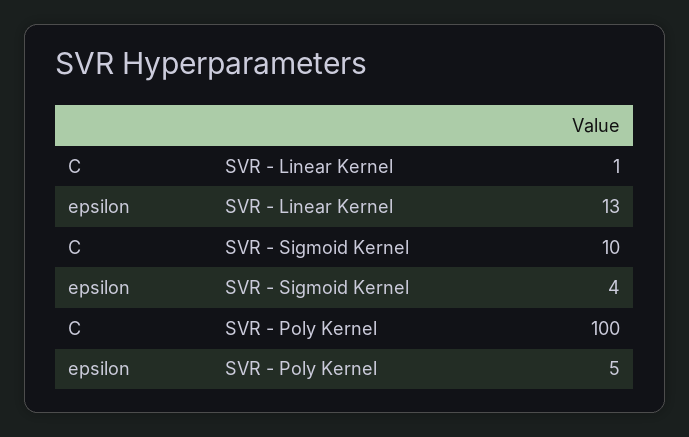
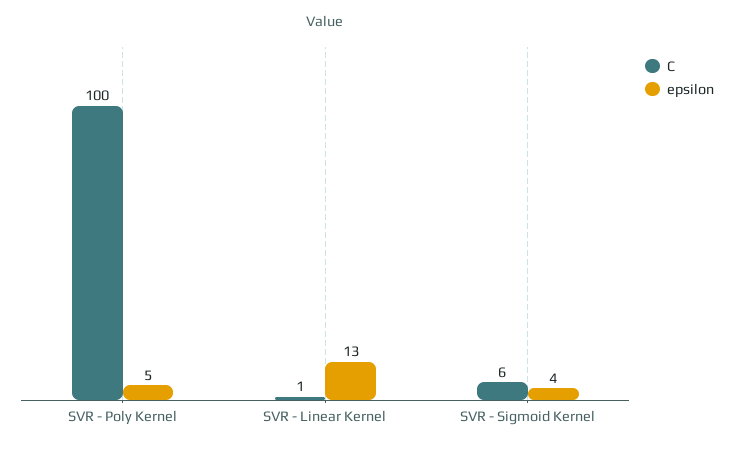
C, SVR - Sigmoid Kernel: 10 -> 6

